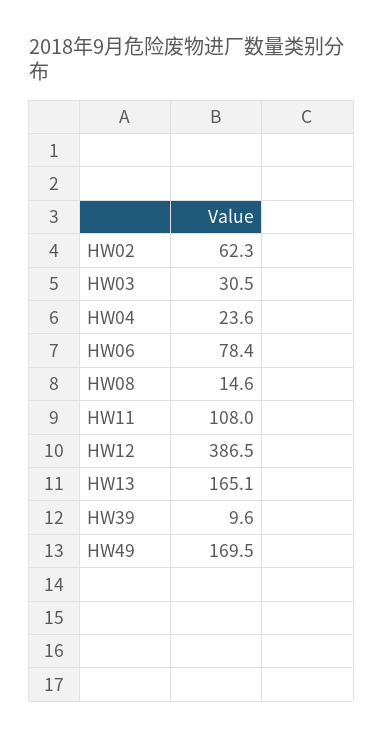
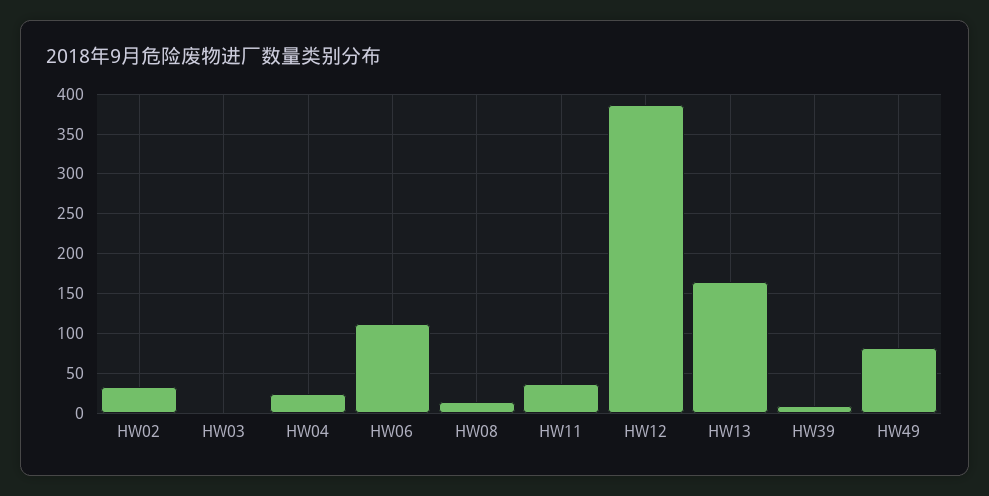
HW02: 62.3 -> 30
HW03: 30.5 -> 0
HW06: 78.4 -> 110
HW11: 108 -> 40
HW49: 169.5 -> 80

